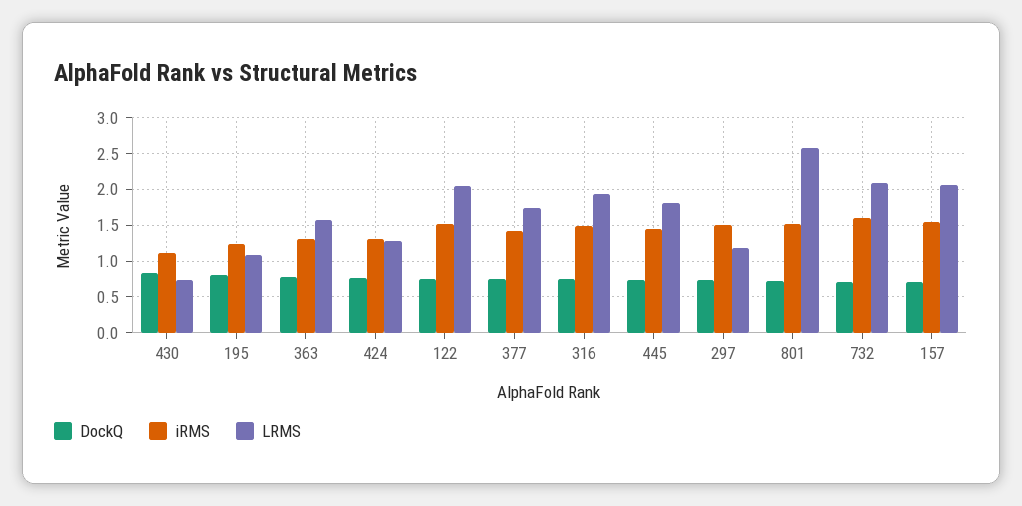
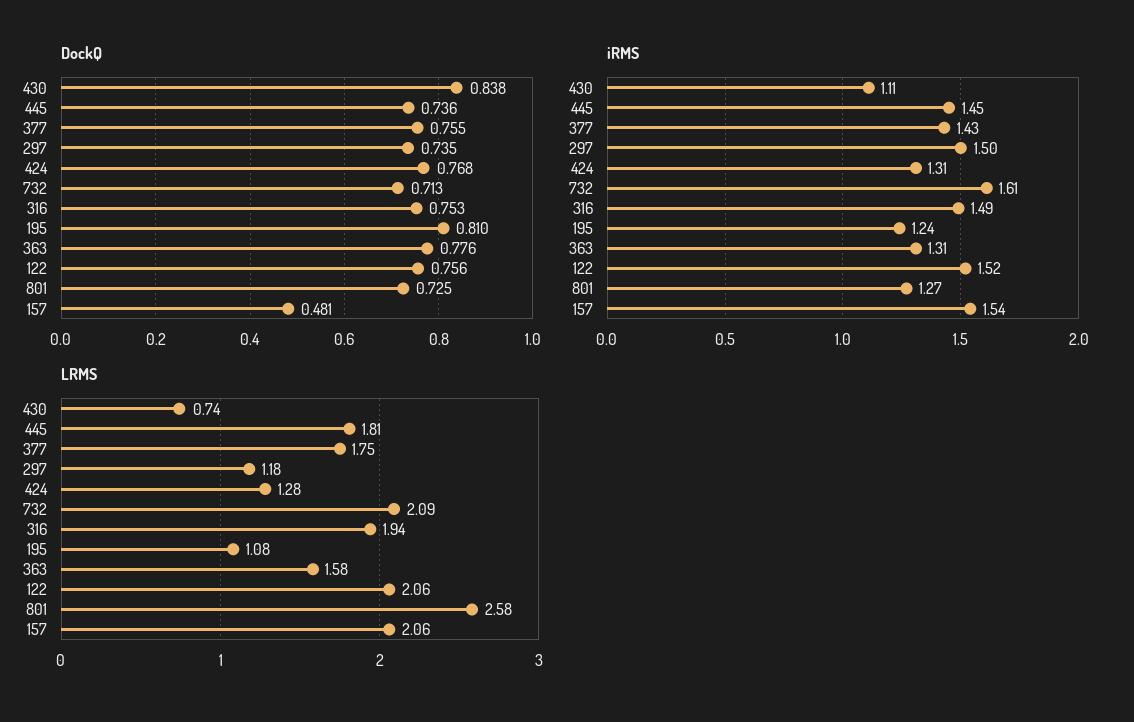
iRMS, 801: 1.5 -> 1.27
DockQ, 157: 0.7 -> 0.481

